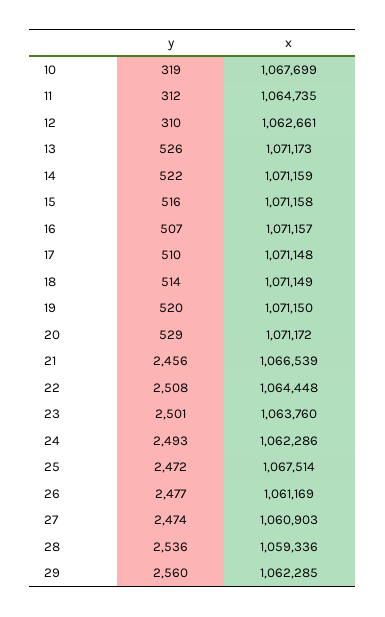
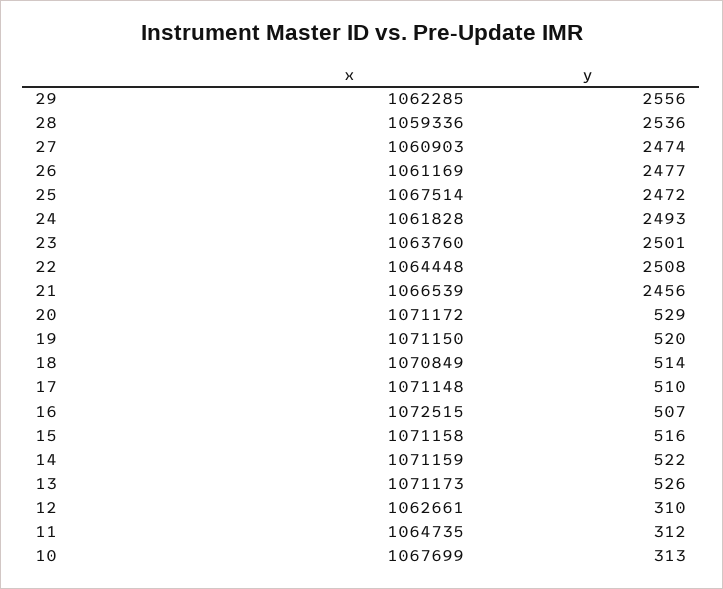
y, 10: 319 -> 313
x, 16: 1071157 -> 1072515
x, 18: 1071149 -> 1070849
x, 24: 1062286 -> 1061828
y, 29: 2560 -> 2556

